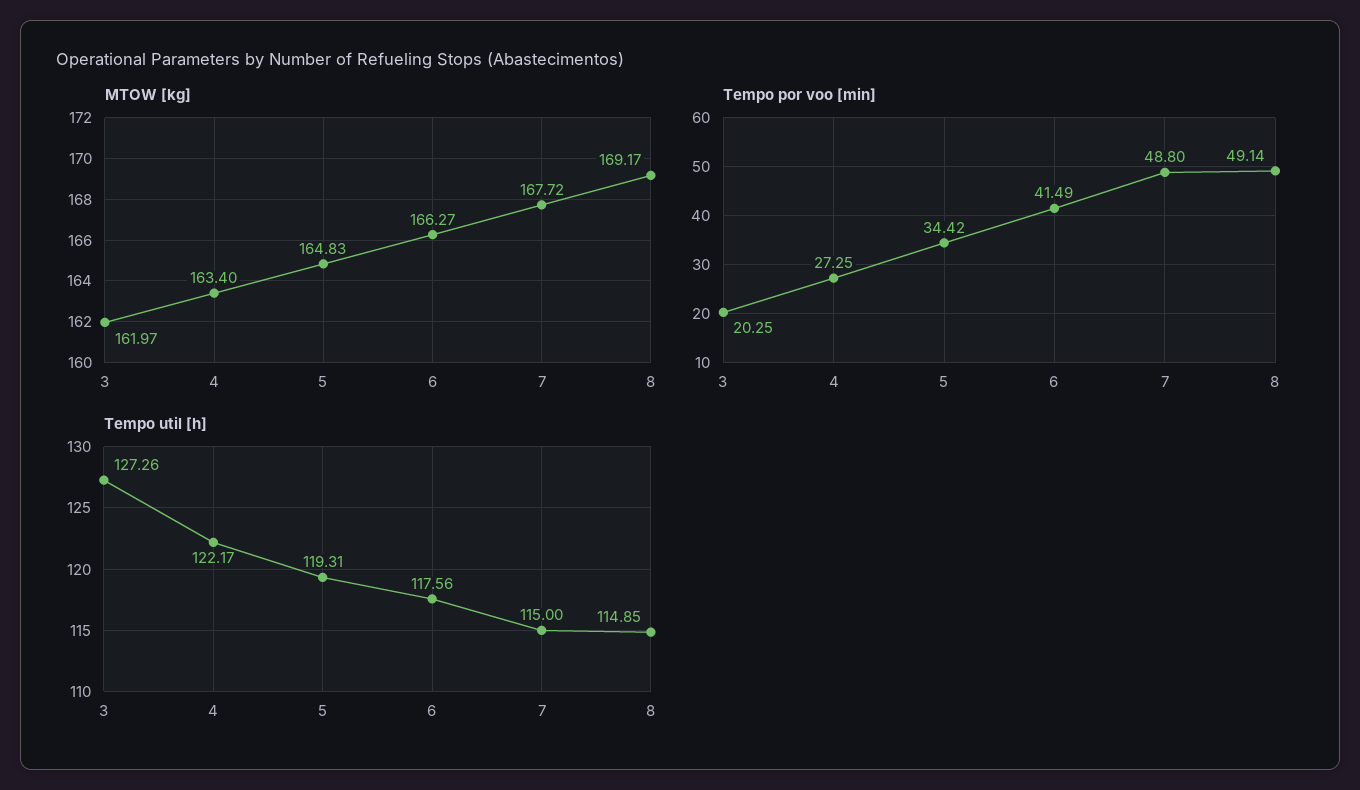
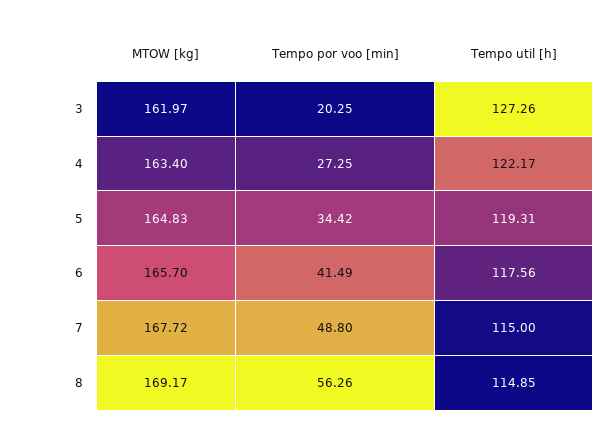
MTOW [kg], 6: 166.27 -> 165.7
Tempo por voo [min], 8: 49.14 -> 56.26

